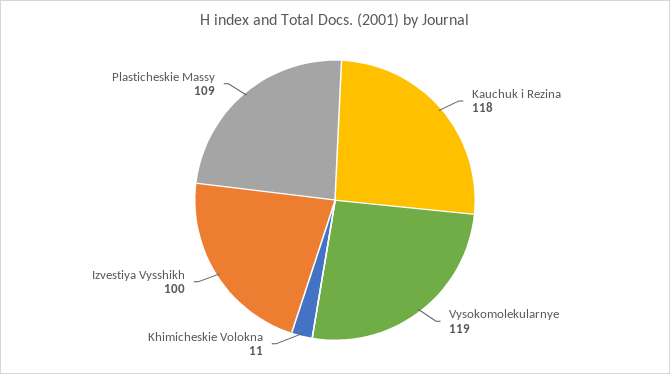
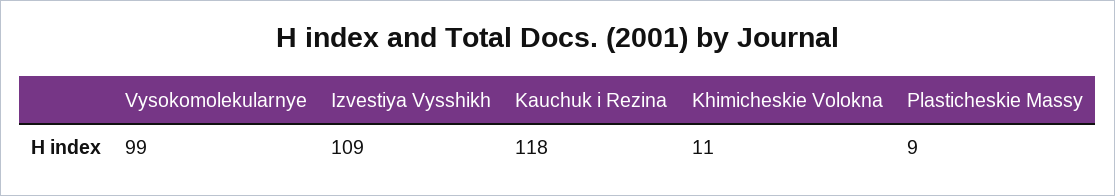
Vysokomolekularnye: 119 -> 99
Izvestiya Vysshikh: 100 -> 109
Plasticheskie Massy: 109 -> 9

